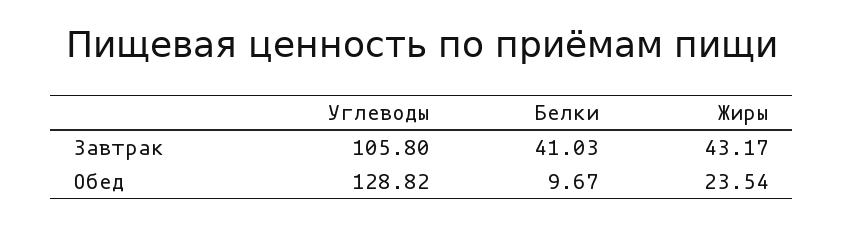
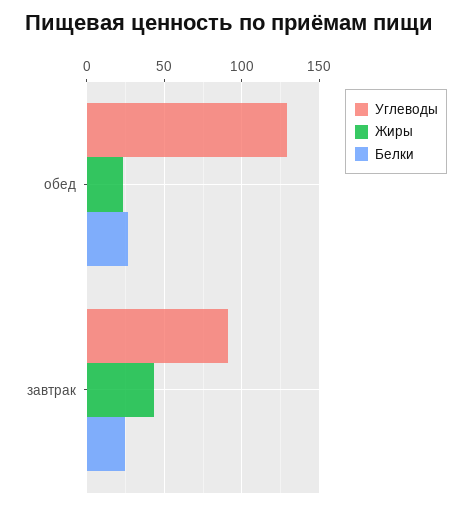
Углеводы, Завтрак: 105.8 -> 90
Белки, Завтрак: 41.03 -> 25
Белки, Обед: 9.67 -> 25

